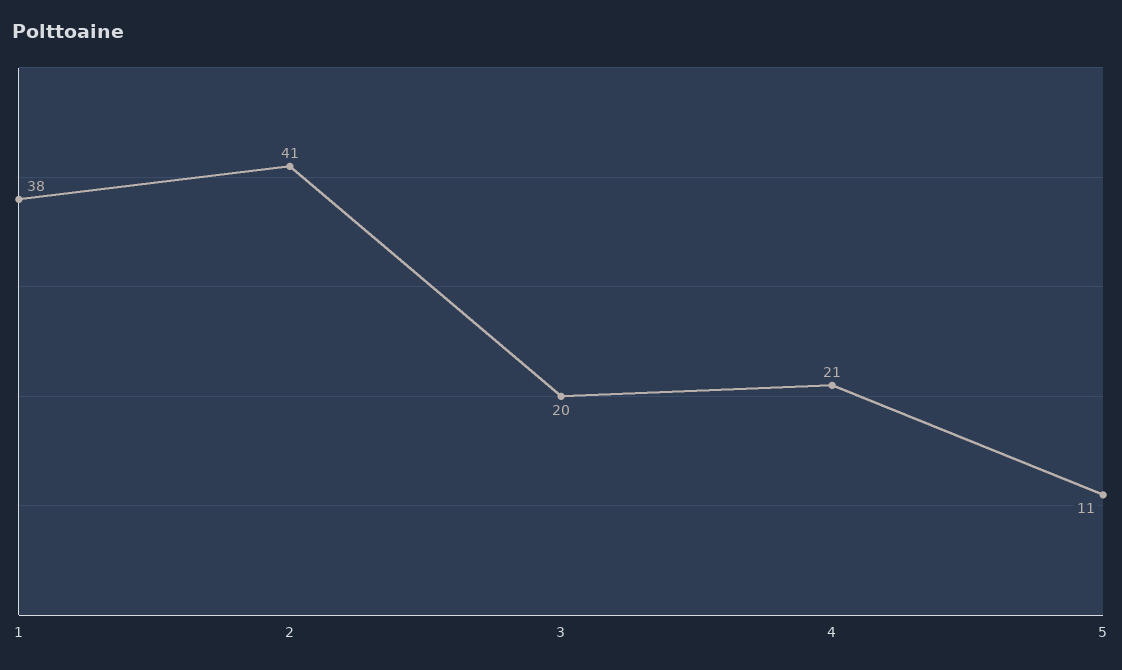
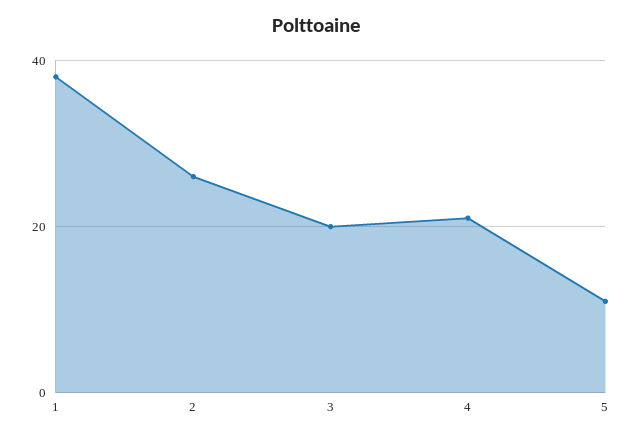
2: 41 -> 25

